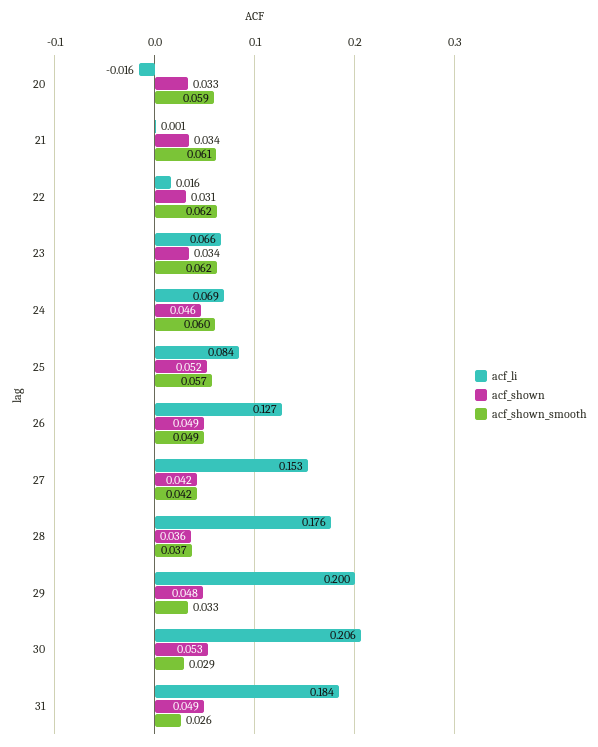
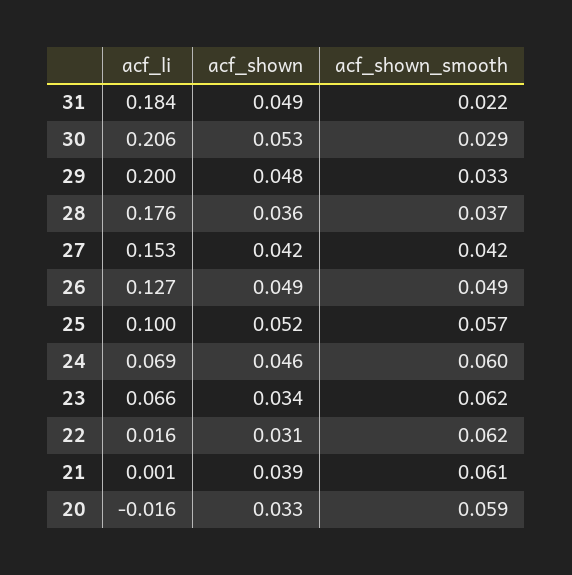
acf_shown, 21: 0.034 -> 0.039
acf_li, 25: 0.084 -> 0.1
acf_shown_smooth, 31: 0.026 -> 0.022

